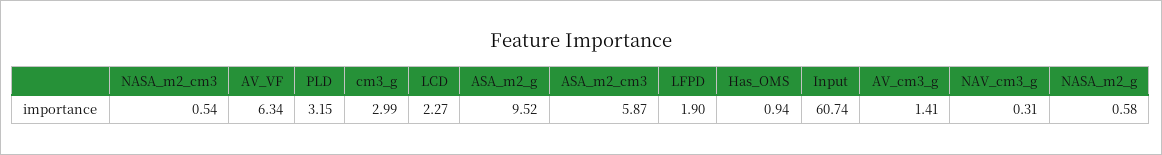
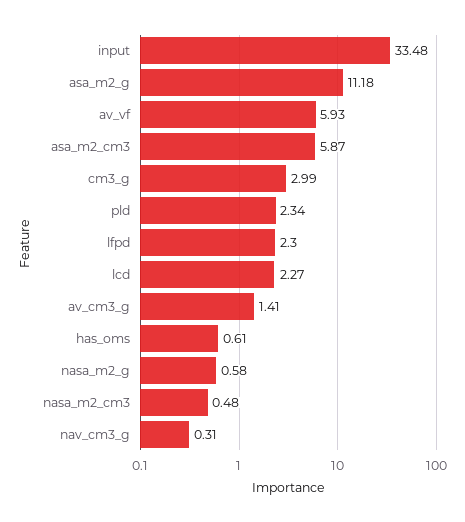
NASA_m2_cm3: 0.54 -> 0.48
AV_VF: 6.34 -> 5.93
PLD: 3.15 -> 2.34
ASA_m2_g: 9.52 -> 11.18
LFPD: 1.9 -> 2.3
Has_OMS: 0.94 -> 0.61
Input: 60.74 -> 33.48

